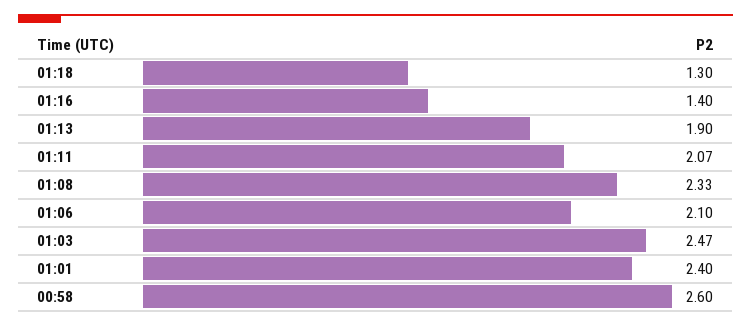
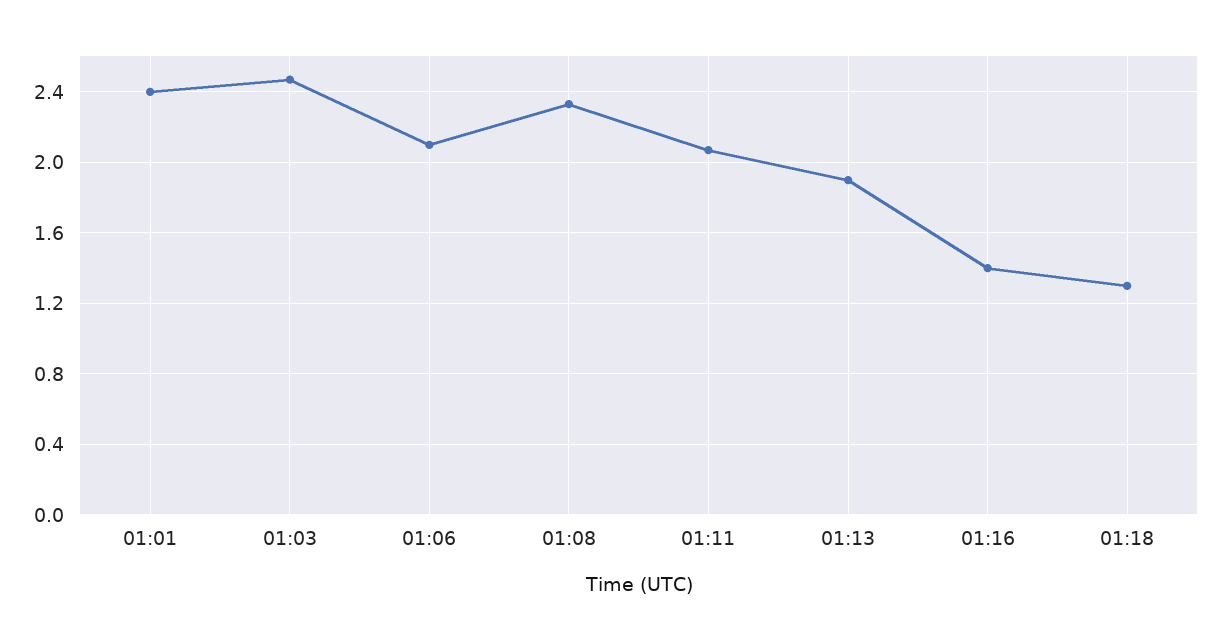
00:58: 2.6 -> none

